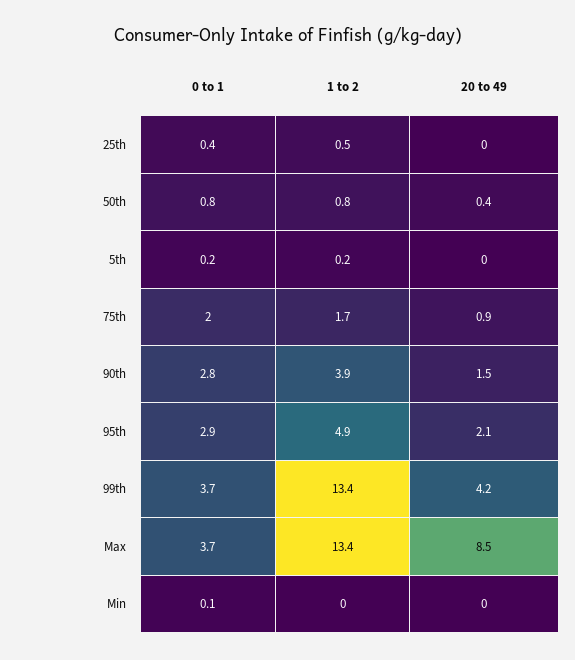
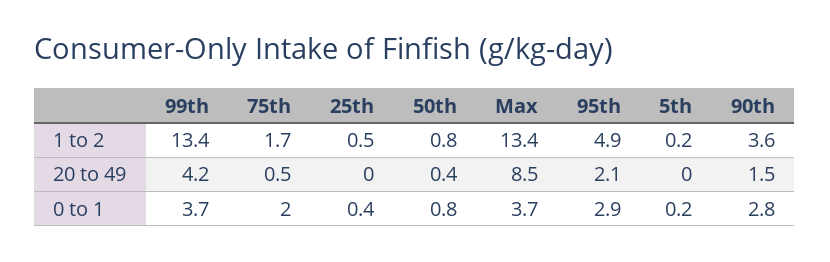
20 to 49, 75th: 0.9 -> 0.5
1 to 2, 90th: 3.9 -> 3.6
0 to 1, Min: 0.1 -> none
1 to 2, Min: 0 -> none
20 to 49, Min: 0 -> none

